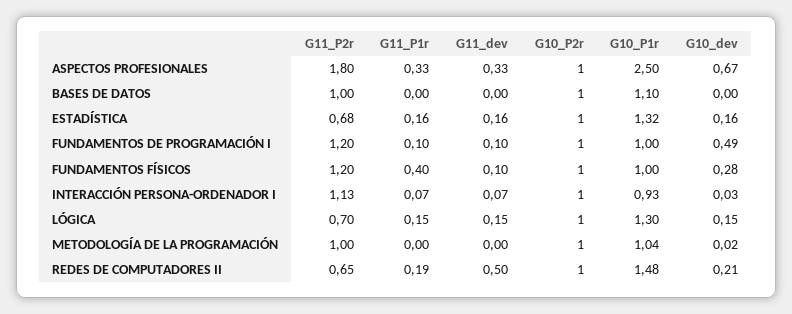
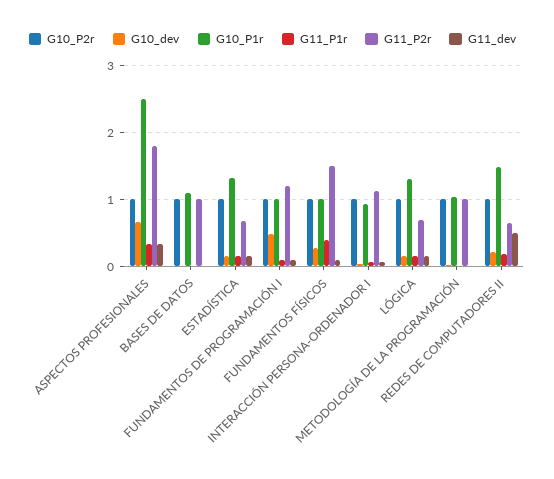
G11_P2r, FUNDAMENTOS FÍSICOS: 1.2 -> 1.5

